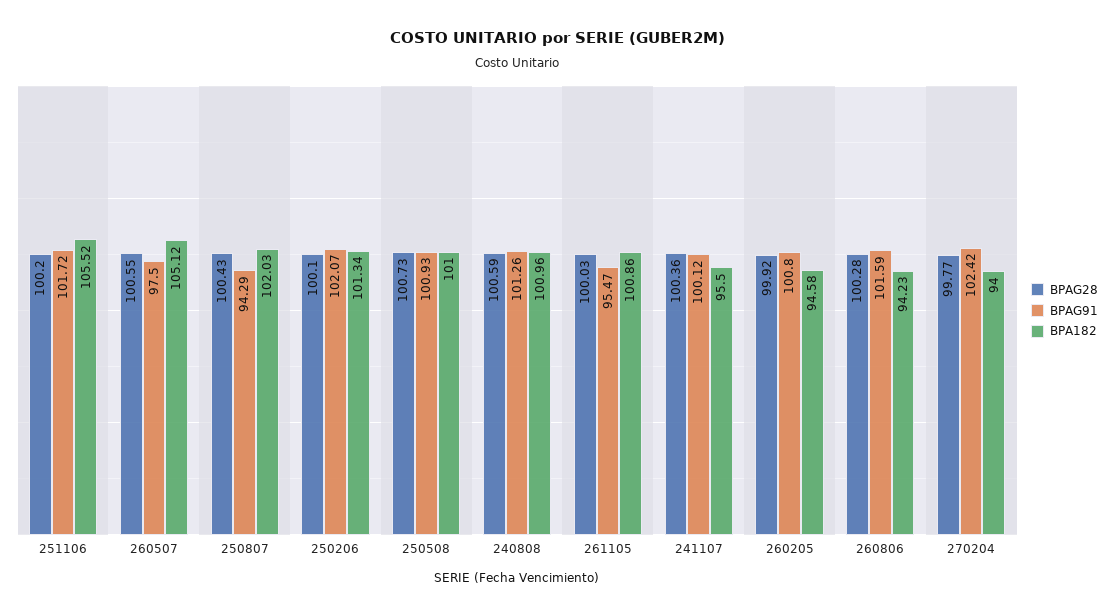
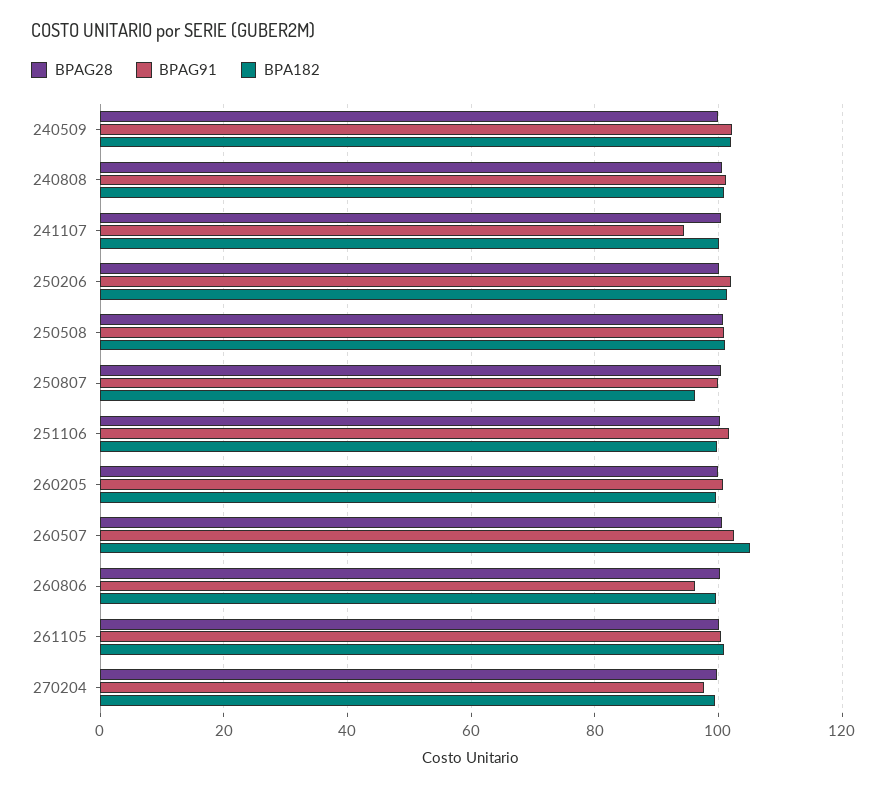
BPA182, 251106: 105.52 -> 100
BPAG91, 260507: 97.5 -> 102
BPAG91, 250807: 94.29 -> 100
BPA182, 250807: 102.03 -> 96
BPAG91, 261105: 95.47 -> 100
BPAG91, 241107: 100.12 -> 94
BPA182, 241107: 95.5 -> 100
BPA182, 260205: 94.58 -> 100
BPAG91, 260806: 101.59 -> 96
BPA182, 260806: 94.23 -> 100
BPAG91, 270204: 102.42 -> 98
BPA182, 270204: 94 -> 100
BPAG28, 240509: none -> 100
BPAG91, 240509: none -> 102
BPA182, 240509: none -> 102

